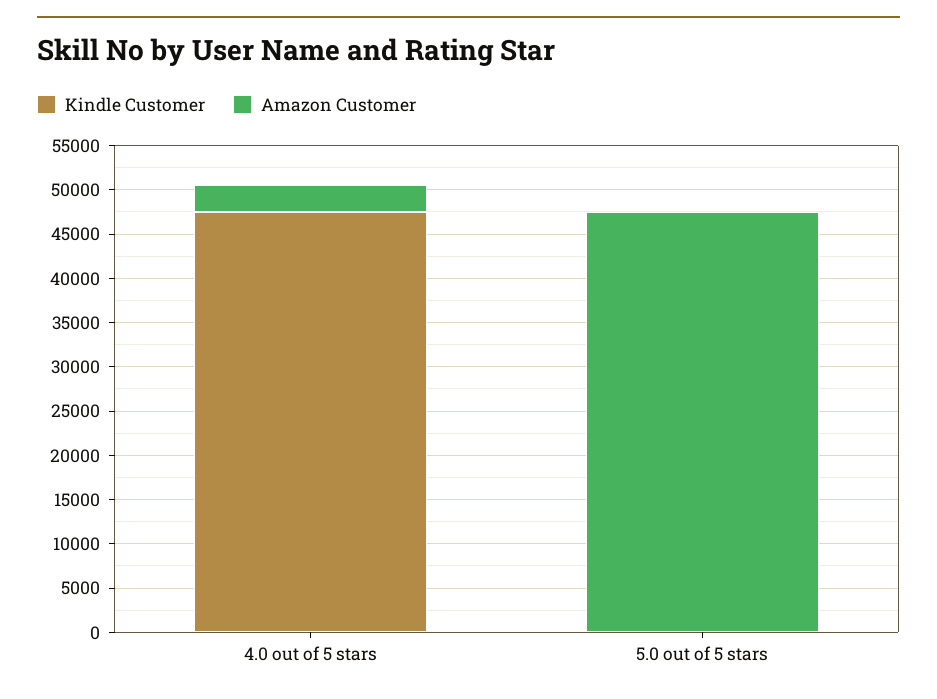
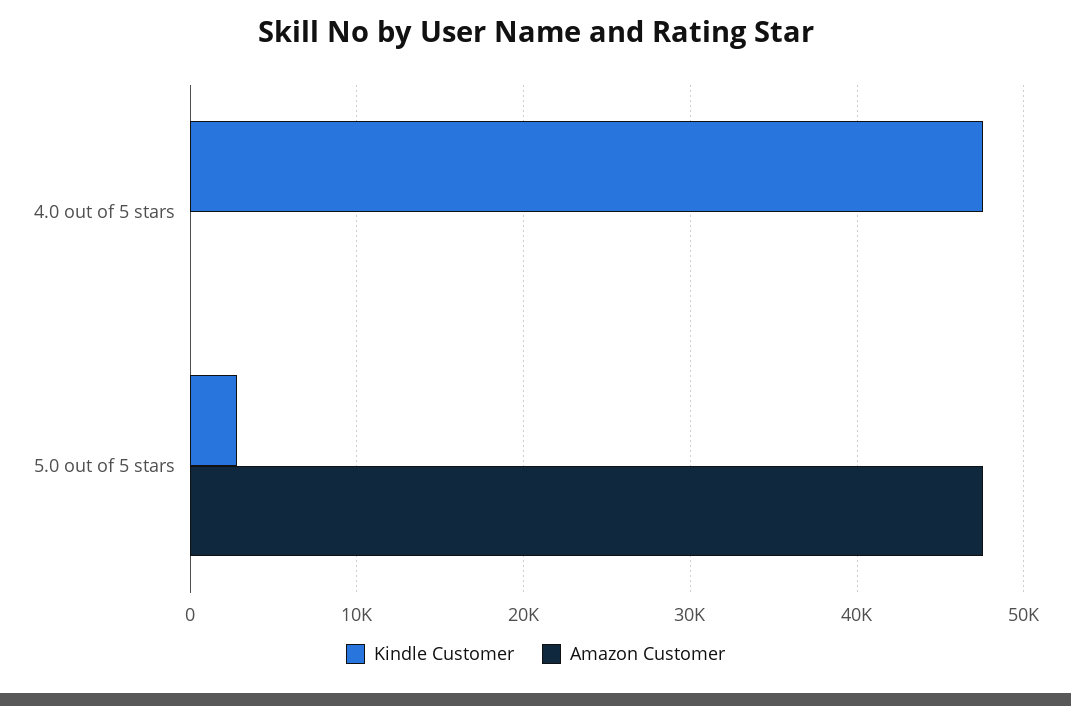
Amazon Customer, 4.0 out of 5 stars: 3000 -> 0
Kindle Customer, 5.0 out of 5 stars: 0 -> 3000

